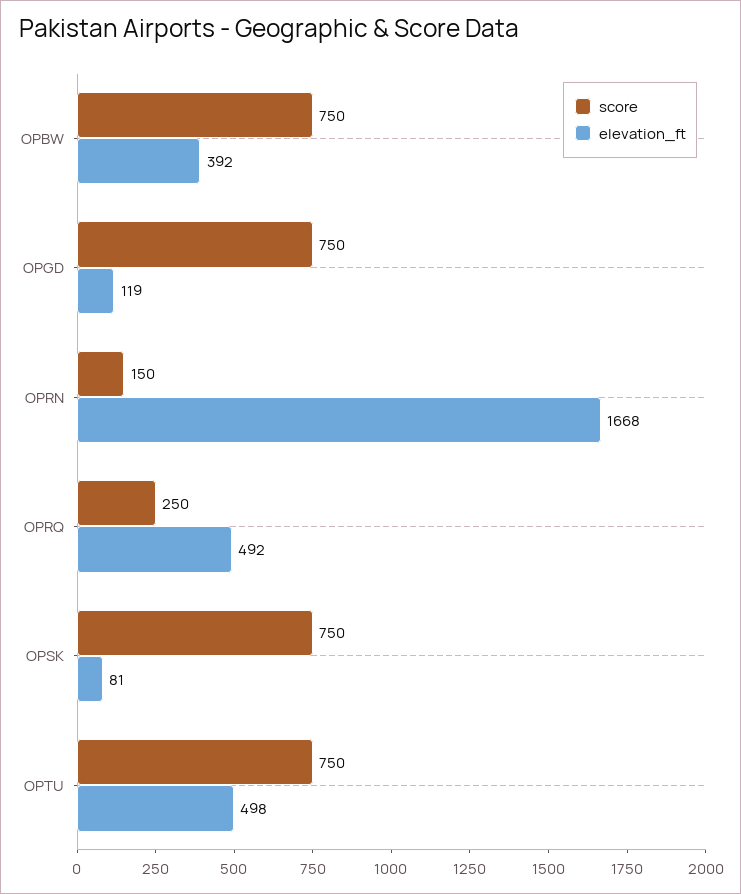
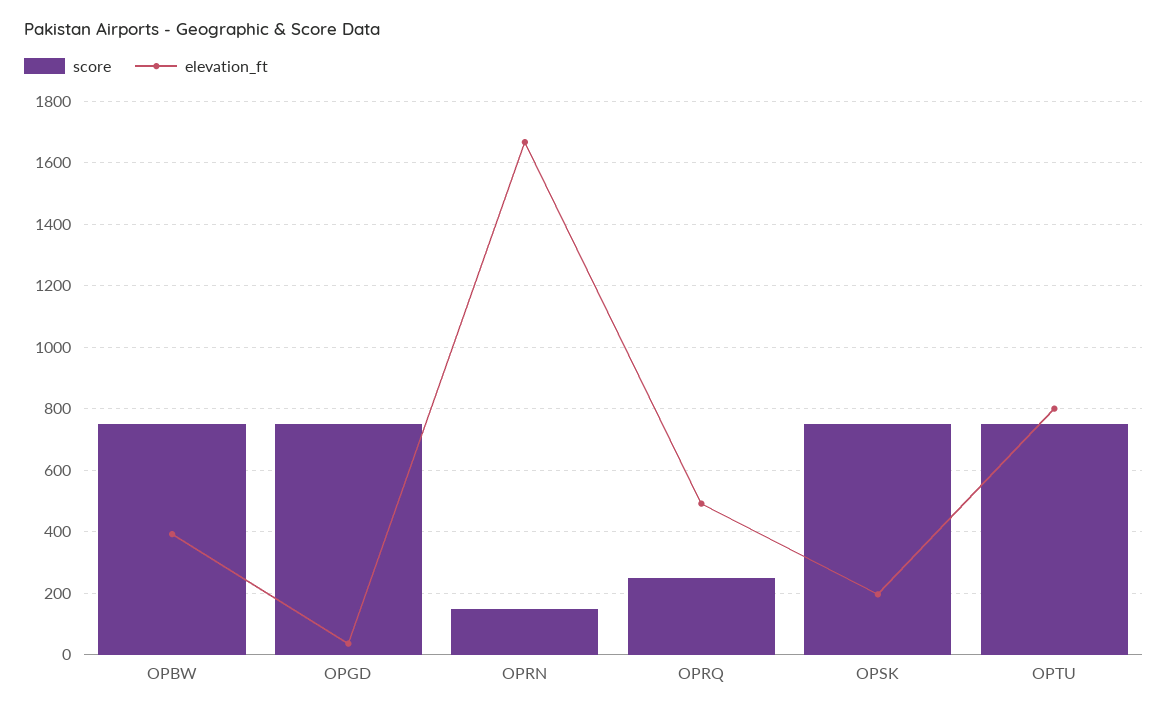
elevation_ft, OPGD: 119 -> 40
elevation_ft, OPSK: 81 -> 200
elevation_ft, OPTU: 498 -> 800

